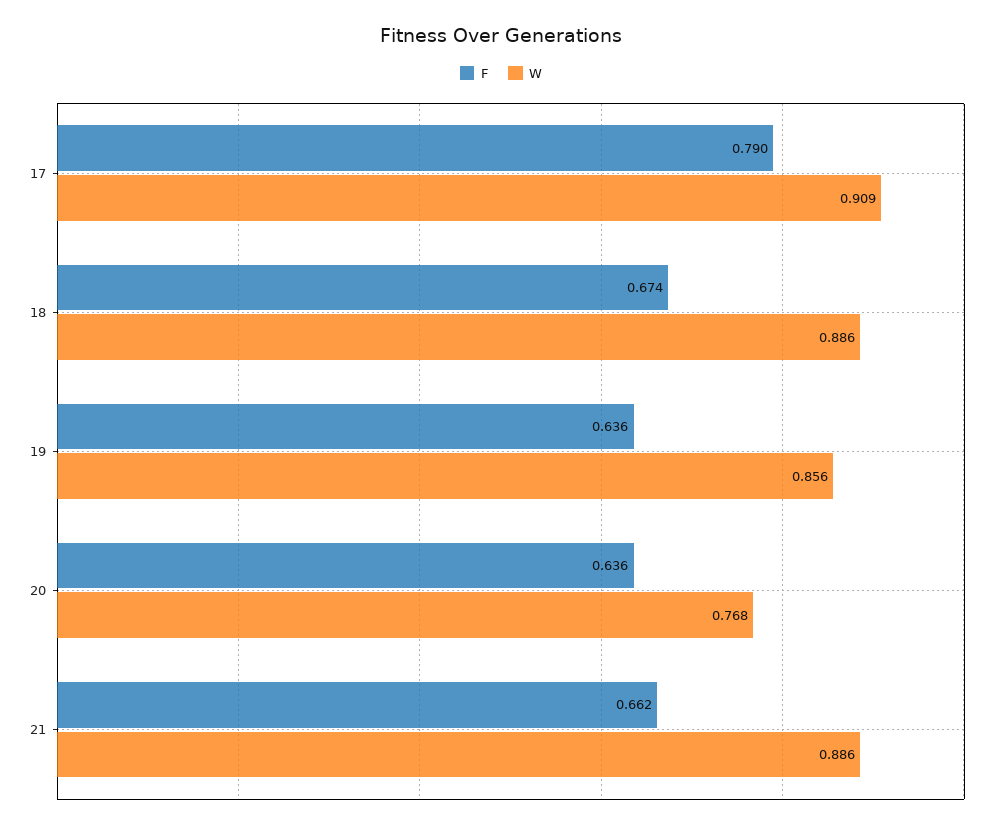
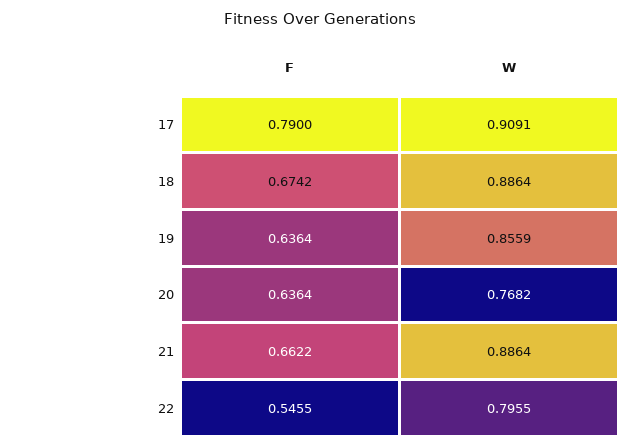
F, 22: none -> 0.5455
W, 22: none -> 0.7955

